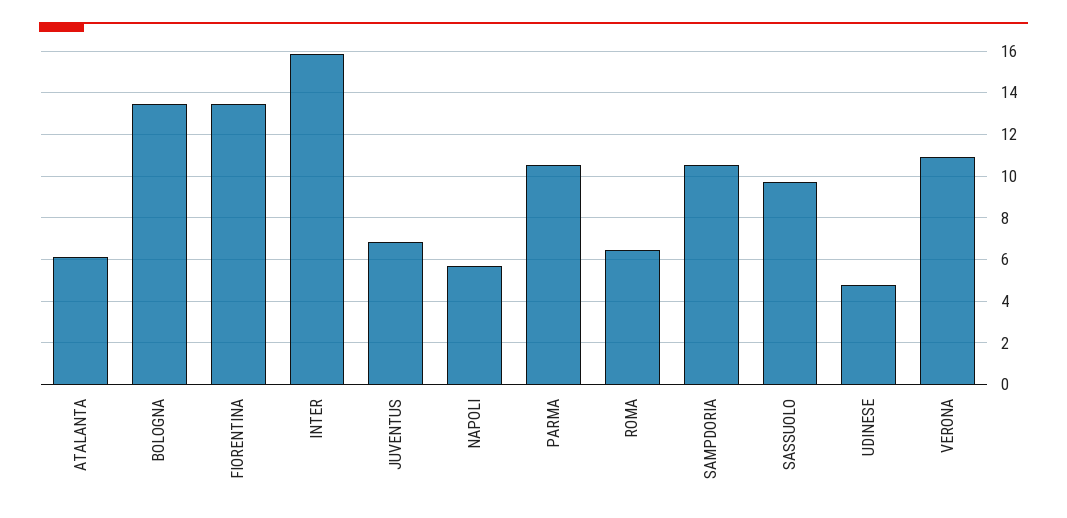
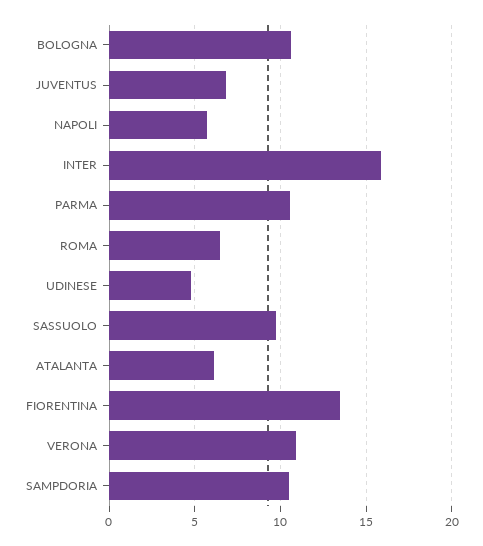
BOLOGNA: 13.5 -> 10.5

